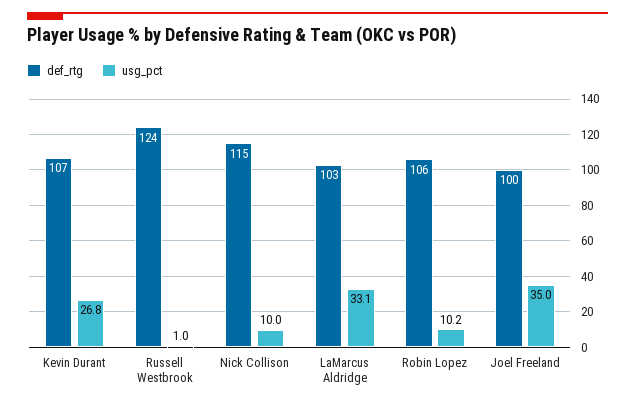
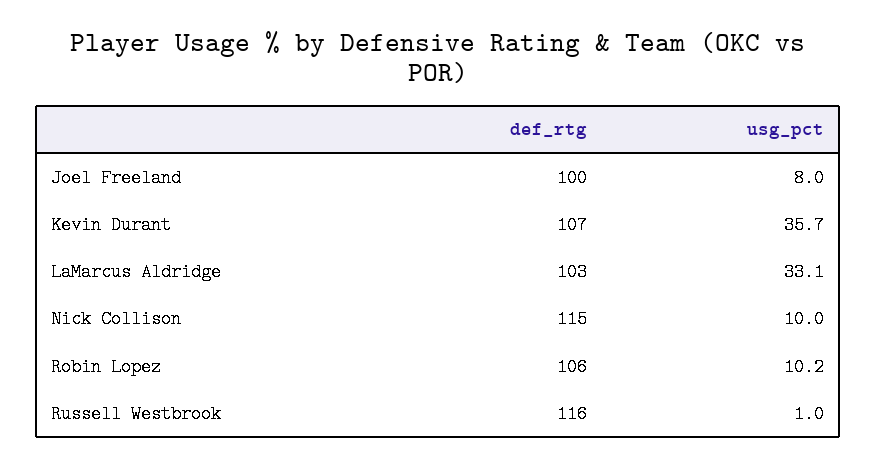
usg_pct, Kevin Durant: 26.8 -> 35.7
def_rtg, Russell Westbrook: 124 -> 116
usg_pct, Joel Freeland: 35 -> 8

